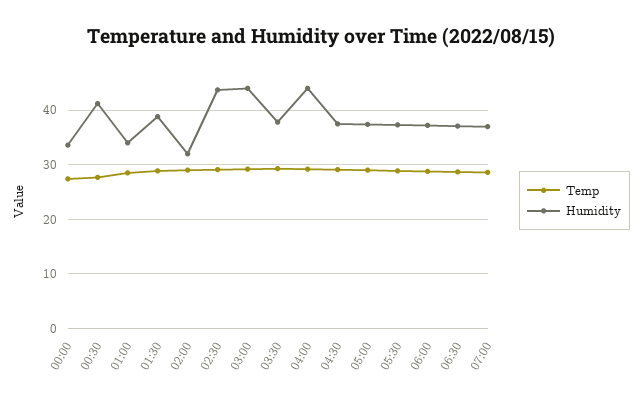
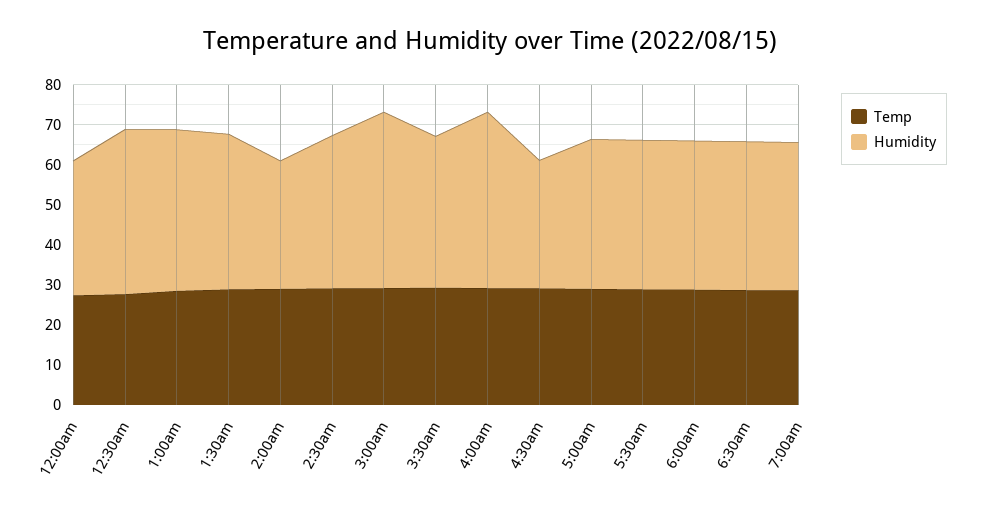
Humidity, 01:00: 34 -> 40
Humidity, 02:30: 44 -> 38
Humidity, 04:30: 38 -> 32

